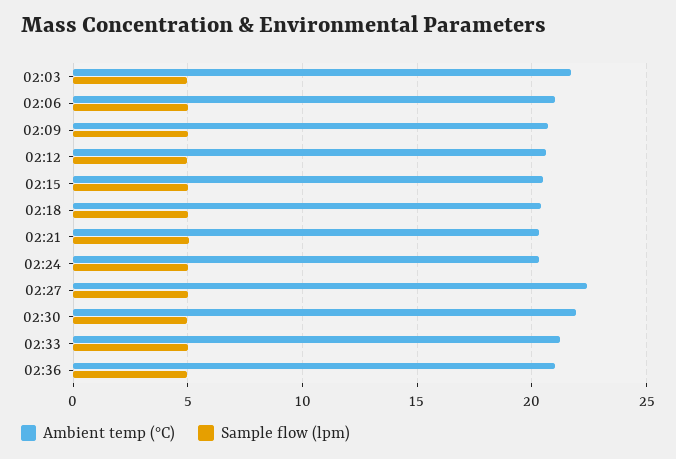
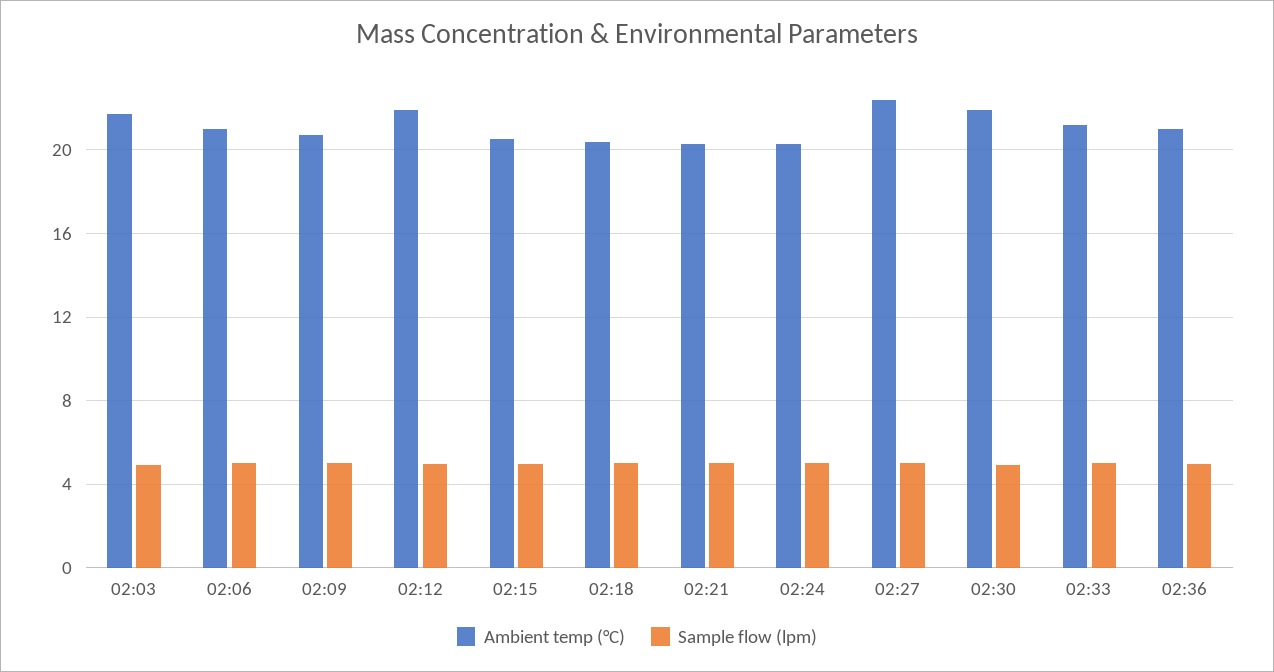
Ambient temp (°C), 02:12: 20.5 -> 22

